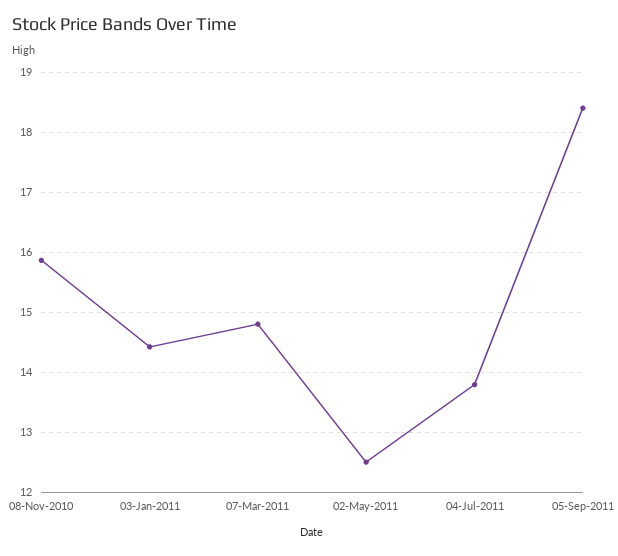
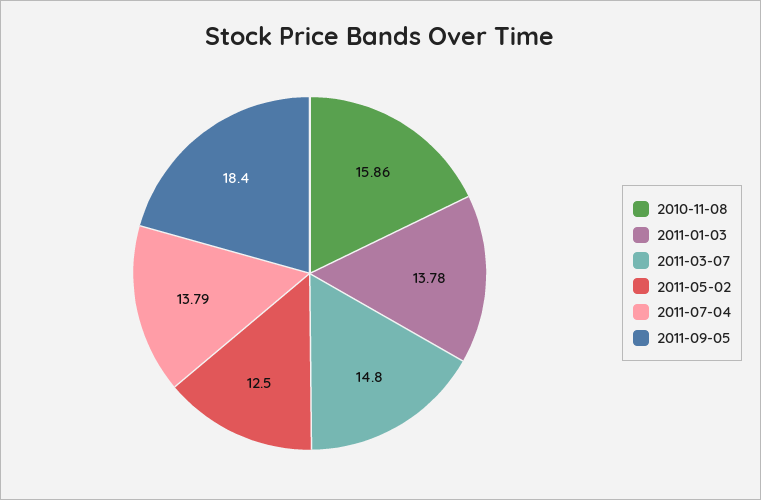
03-Jan-2011: 14.4 -> 13.78

